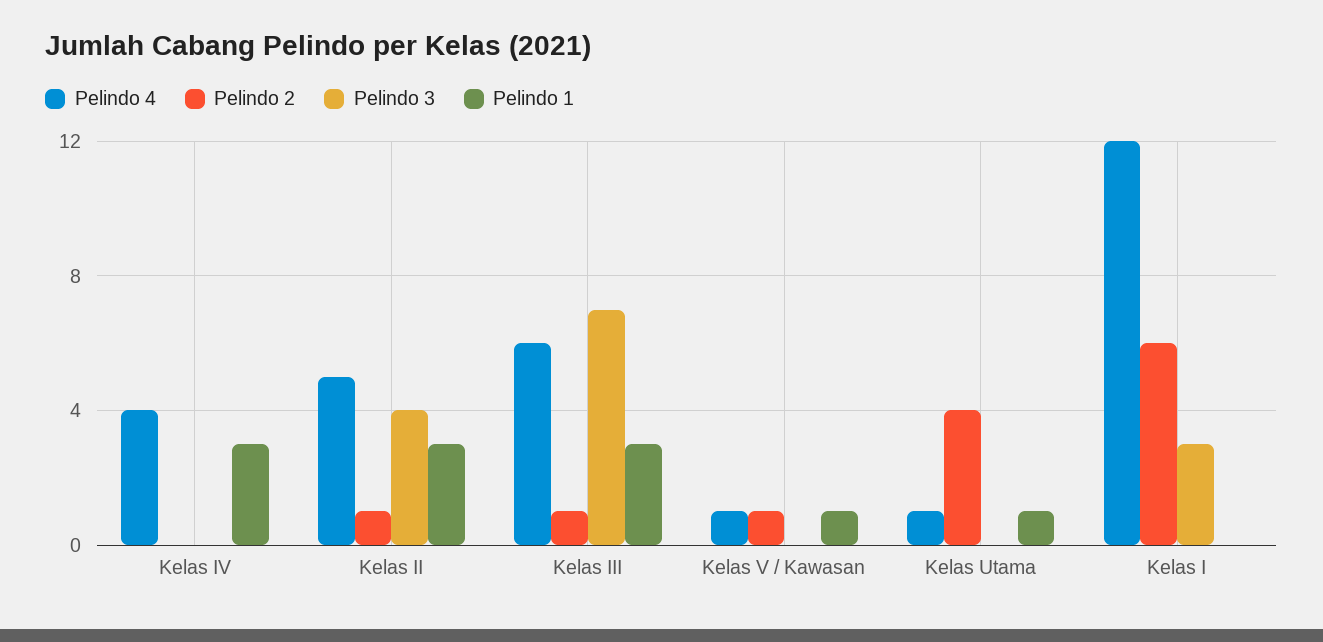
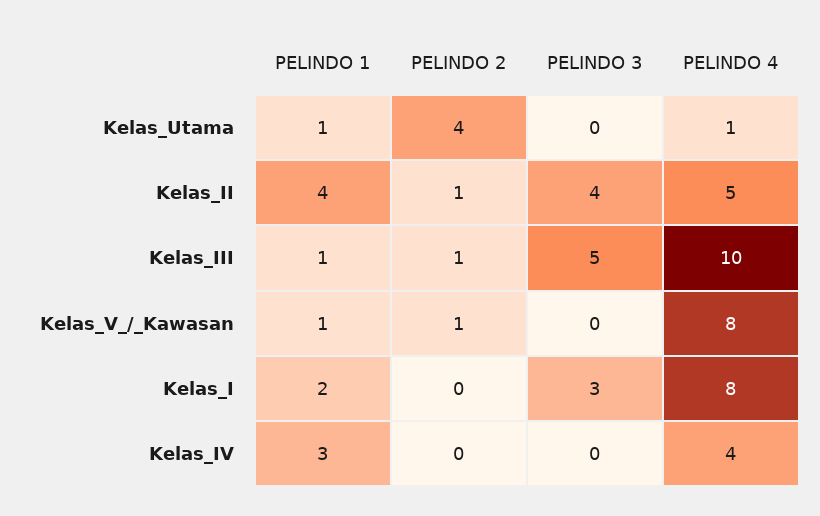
Pelindo 1, Kelas II: 3 -> 4
Pelindo 4, Kelas III: 6 -> 10
Pelindo 3, Kelas III: 7 -> 5
Pelindo 1, Kelas III: 3 -> 1
Pelindo 4, Kelas V / Kawasan: 1 -> 8
Pelindo 4, Kelas I: 12 -> 8
Pelindo 2, Kelas I: 6 -> 0
Pelindo 1, Kelas I: 0 -> 2

